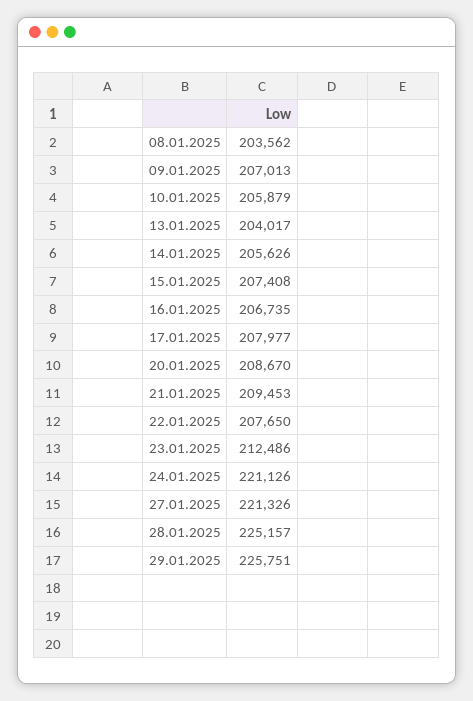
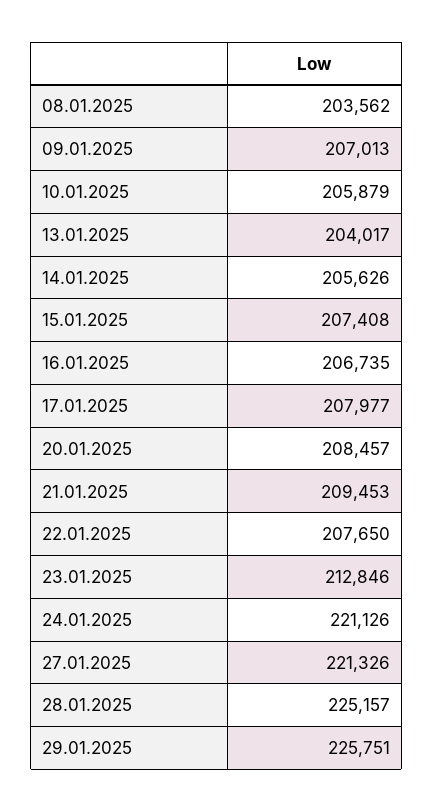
20.01.2025: 208670 -> 208457
23.01.2025: 212486 -> 212846

